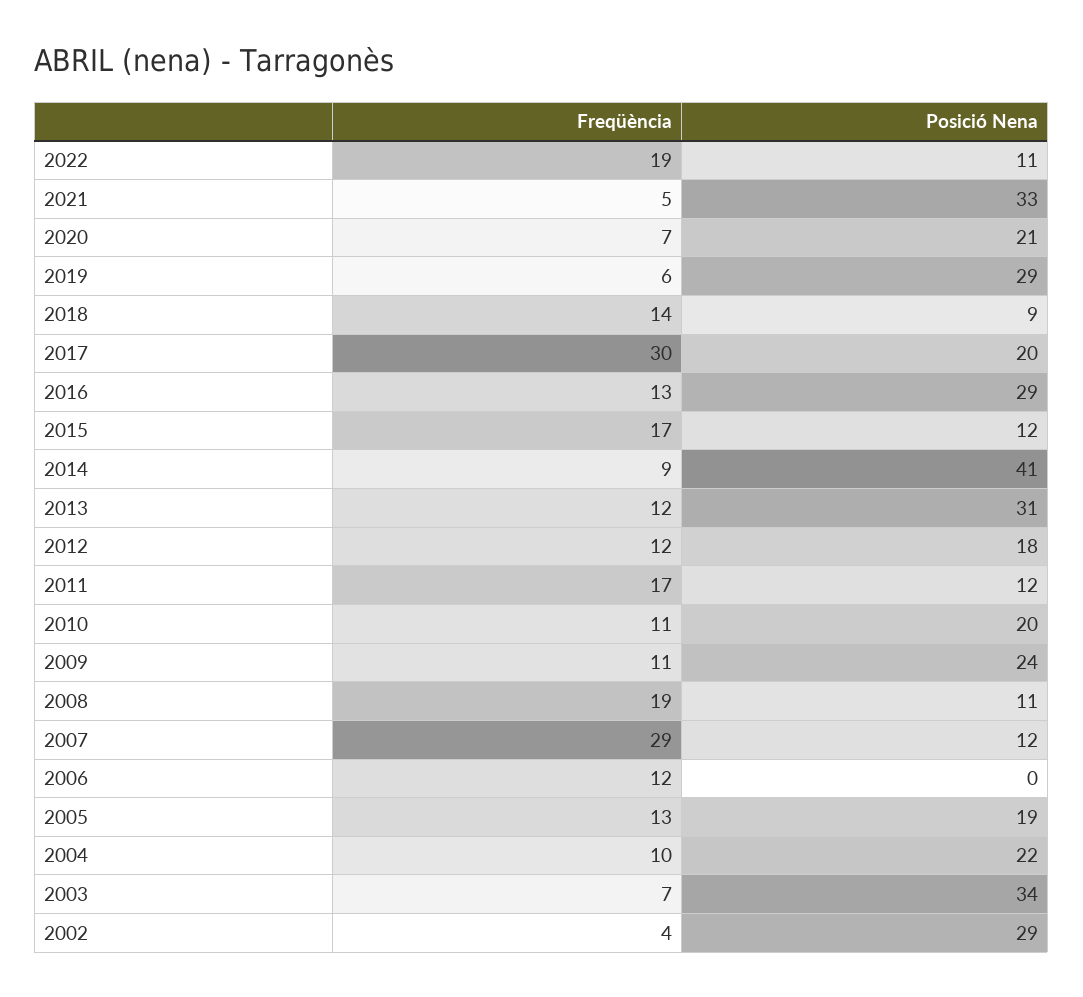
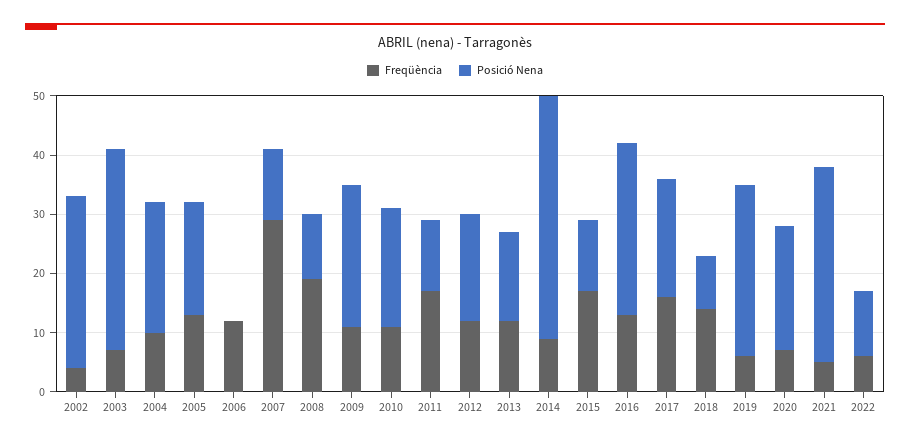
Freqüència, 2022: 19 -> 5
Freqüència, 2017: 30 -> 15
Posició Nena, 2013: 31 -> 15

